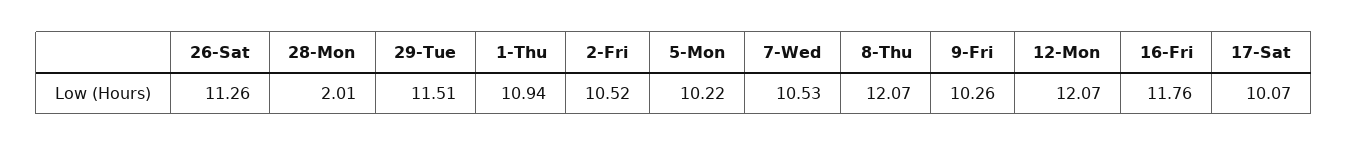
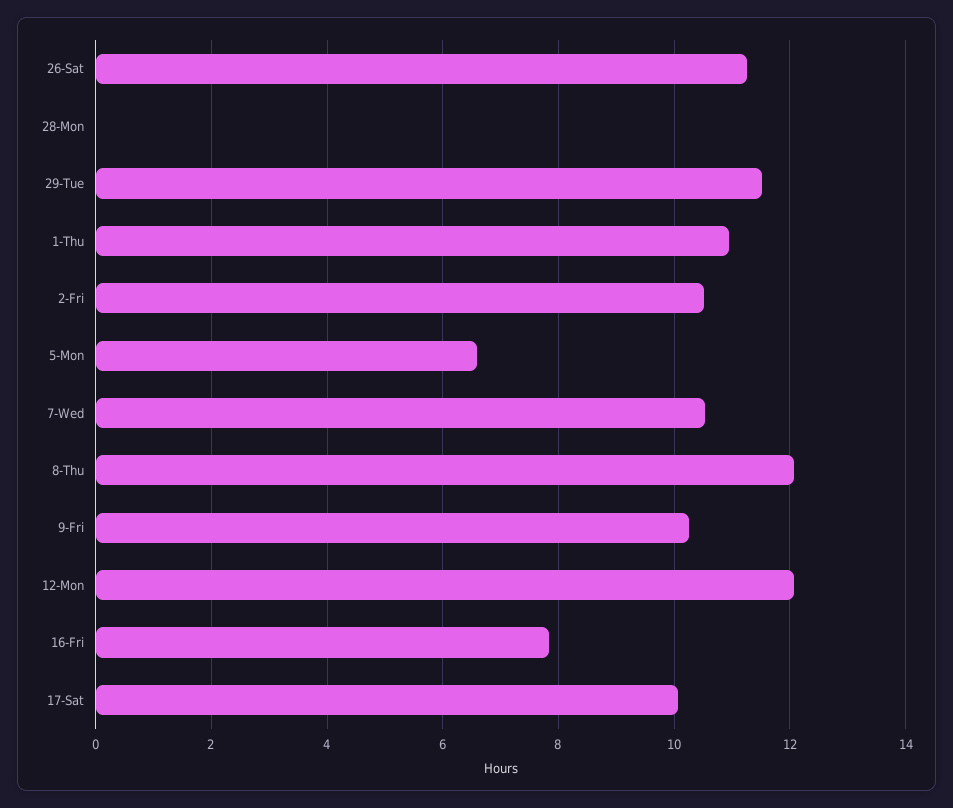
28-Mon: 2.01 -> 0
5-Mon: 10.22 -> 6.6
16-Fri: 11.76 -> 7.8

